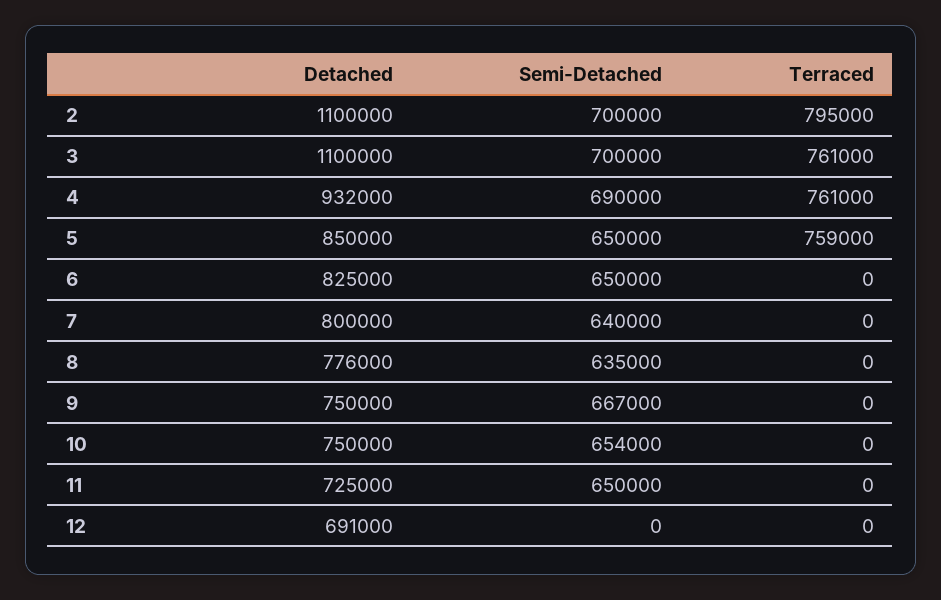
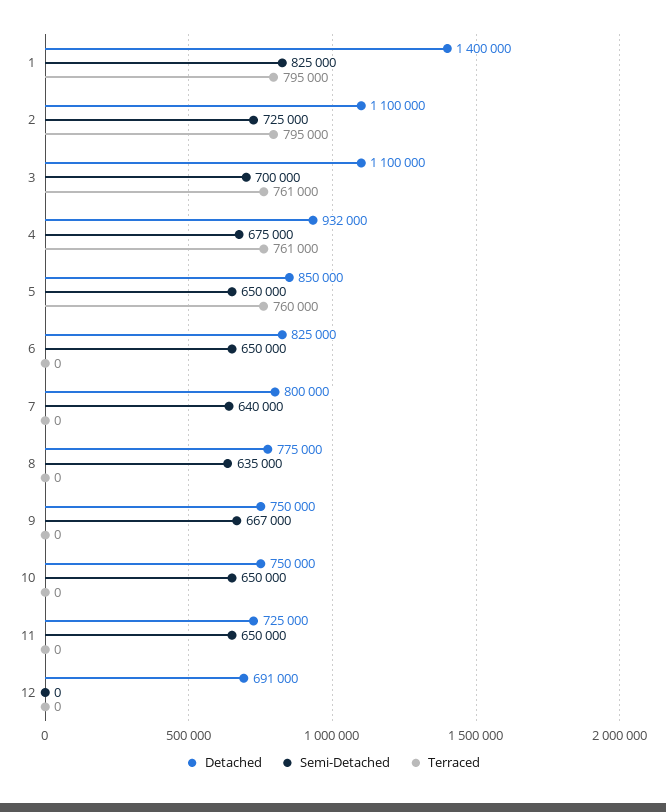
Semi-Detached, 2: 700000 -> 725000
Semi-Detached, 4: 690000 -> 675000
Terraced, 5: 759000 -> 760000
Detached, 8: 776000 -> 775000
Semi-Detached, 10: 654000 -> 650000
Detached, 1: none -> 1400000
Semi-Detached, 1: none -> 825000
Terraced, 1: none -> 795000

